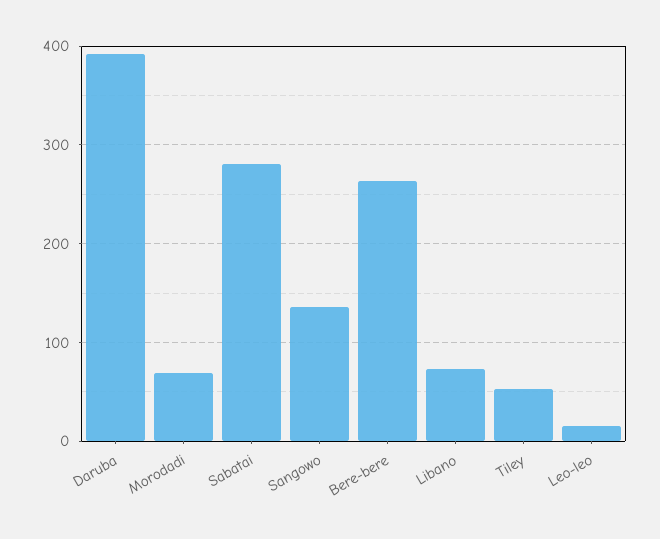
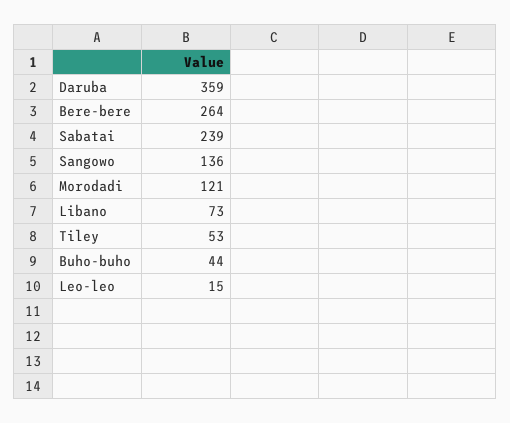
Daruba: 390 -> 359
Morodadi: 70 -> 121
Sabatai: 280 -> 239
Buho-buho: none -> 44

